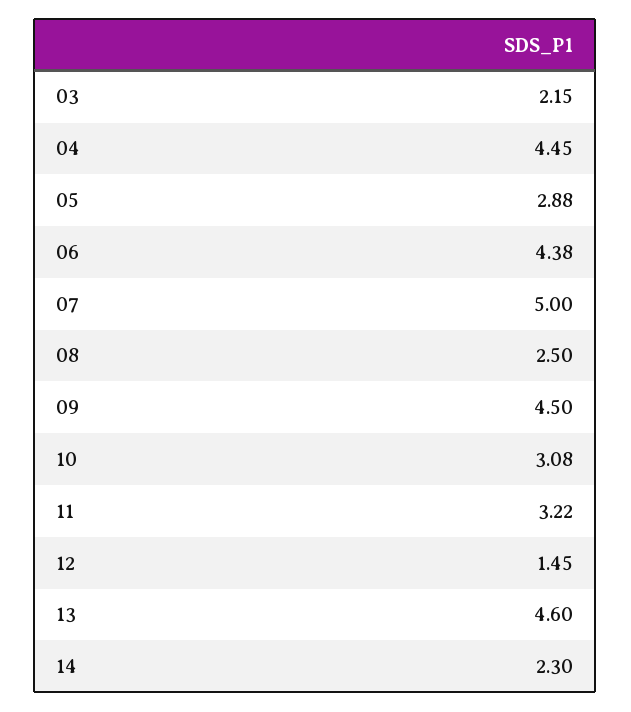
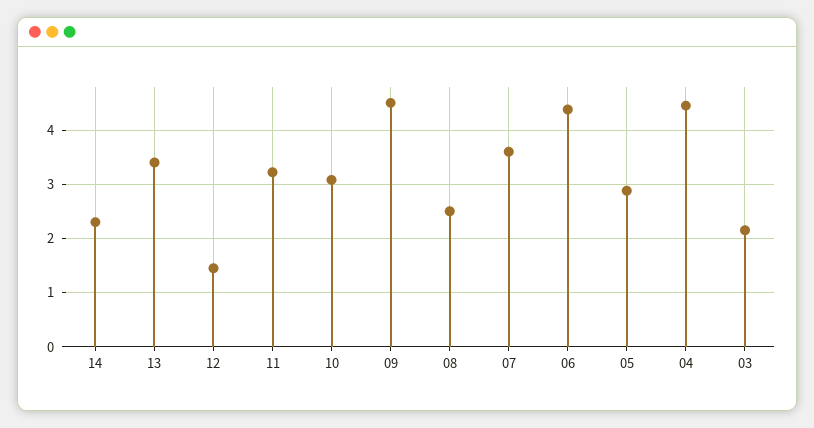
07: 5 -> 3.6
13: 4.6 -> 3.4

